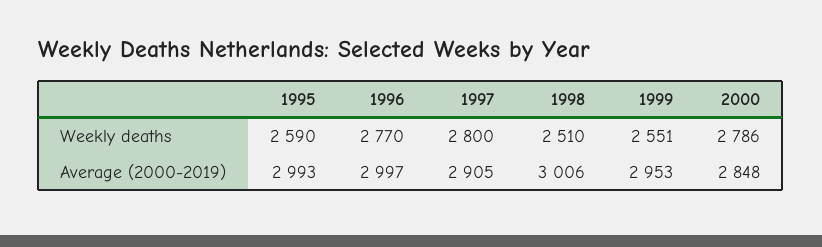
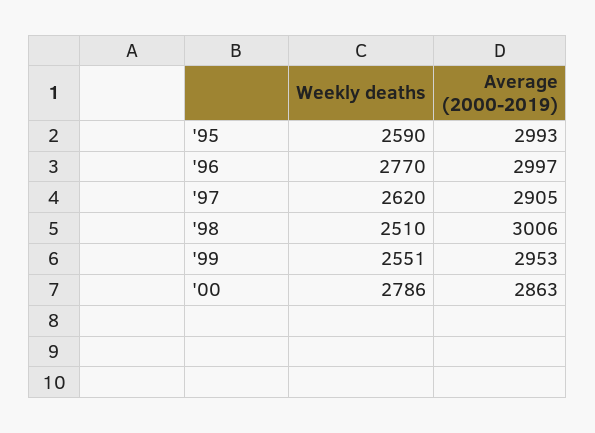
1997, Weekly deaths: 2800 -> 2620
2000, Average (2000-2019): 2848 -> 2863

